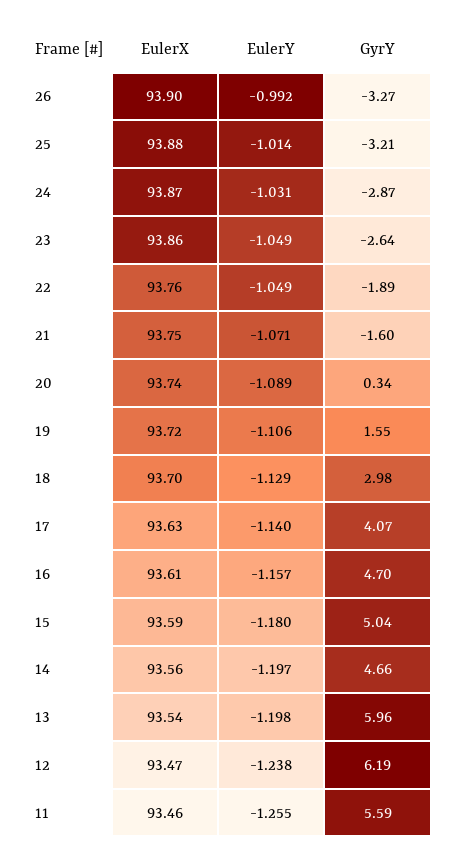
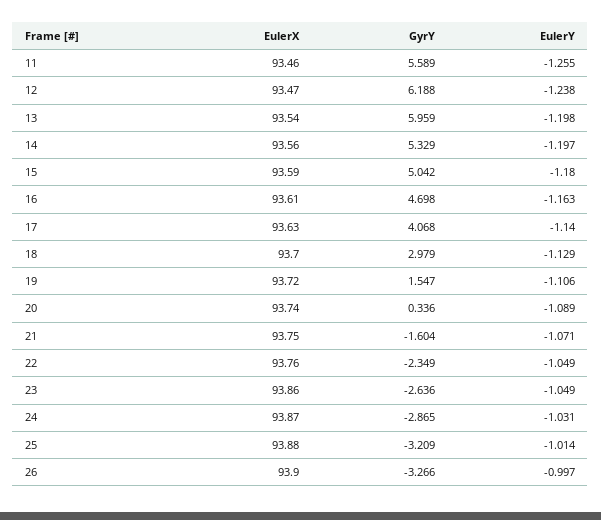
EulerY, 26: -0.992 -> -0.997
GyrY, 22: -1.89 -> -2.349
EulerY, 16: -1.157 -> -1.163
GyrY, 14: 4.66 -> 5.329

